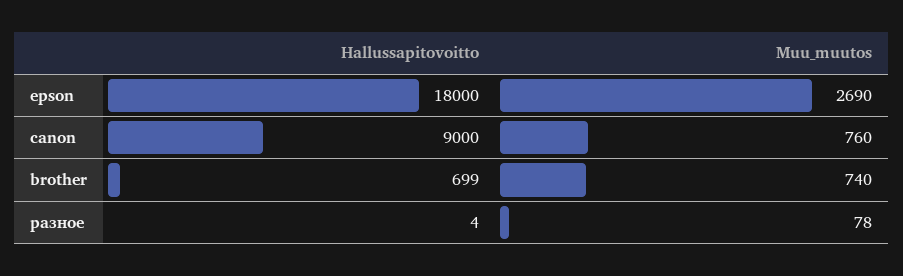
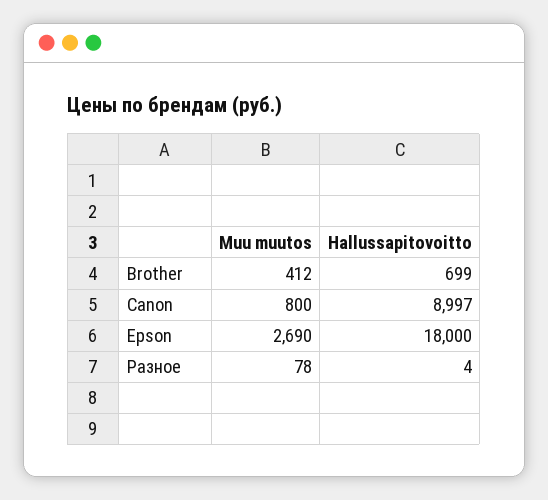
Hallussapitovoitto, canon: 9000 -> 8997
Muu_muutos, canon: 760 -> 800
Muu_muutos, brother: 740 -> 412

